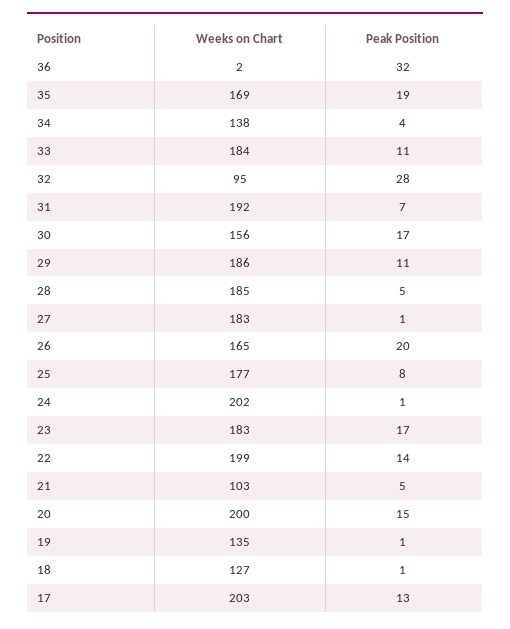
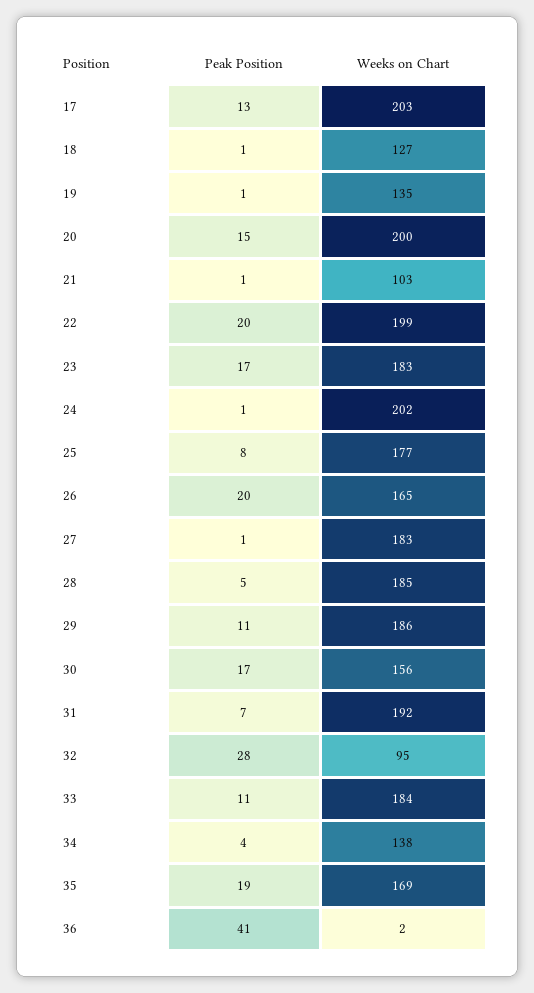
Peak Position, 36: 32 -> 41
Peak Position, 22: 14 -> 20
Peak Position, 21: 5 -> 1

